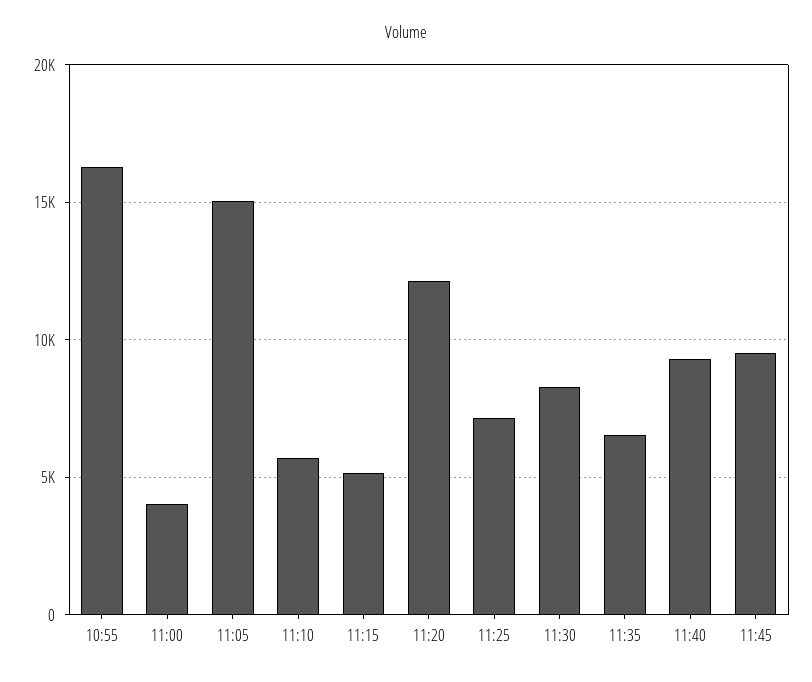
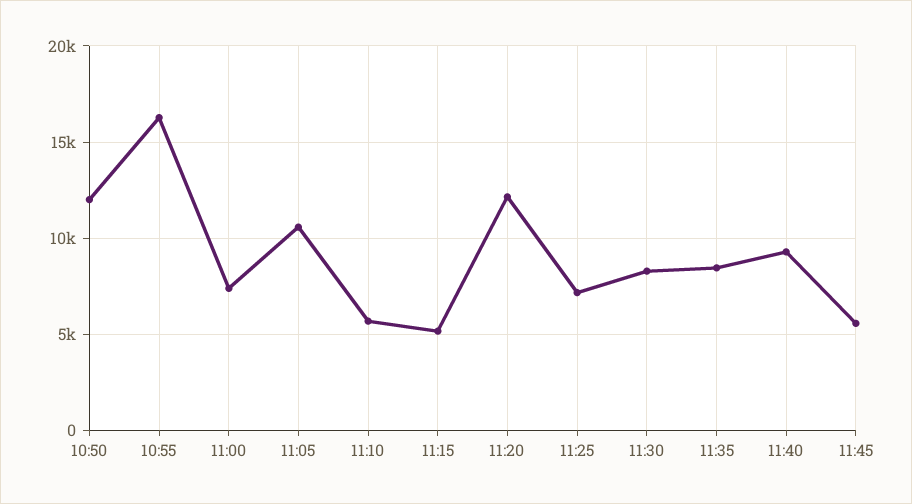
11:00: 4000 -> 7500
11:05: 15000 -> 10500
11:35: 6500 -> 8500
11:45: 9500 -> 5500
10:50: none -> 12000

